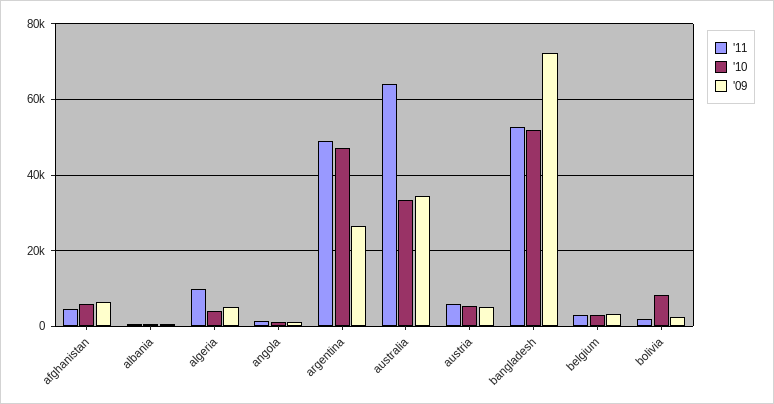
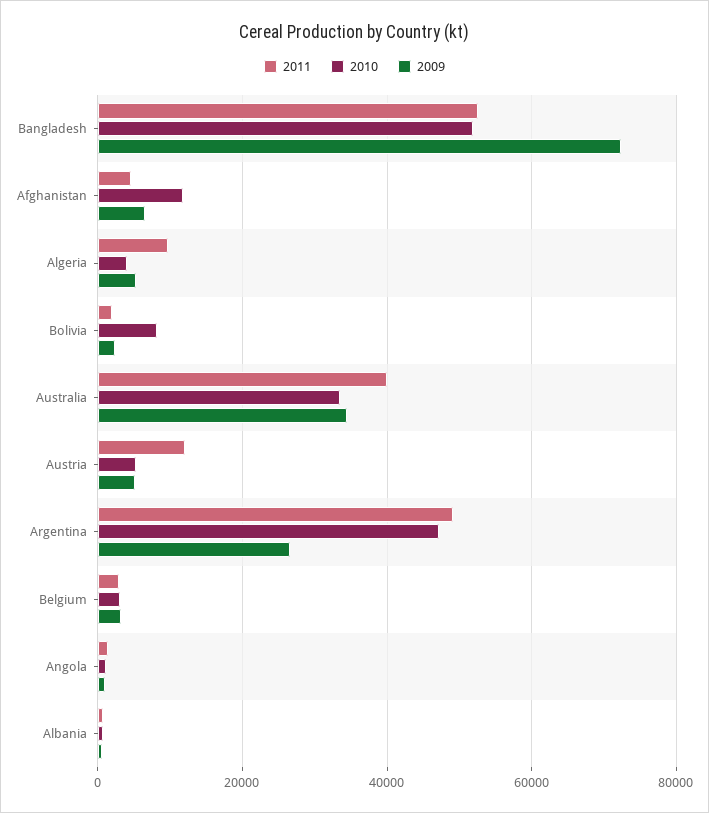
'10, afghanistan: 6000 -> 12000
'11, australia: 64000 -> 40000
'11, austria: 6000 -> 12000

